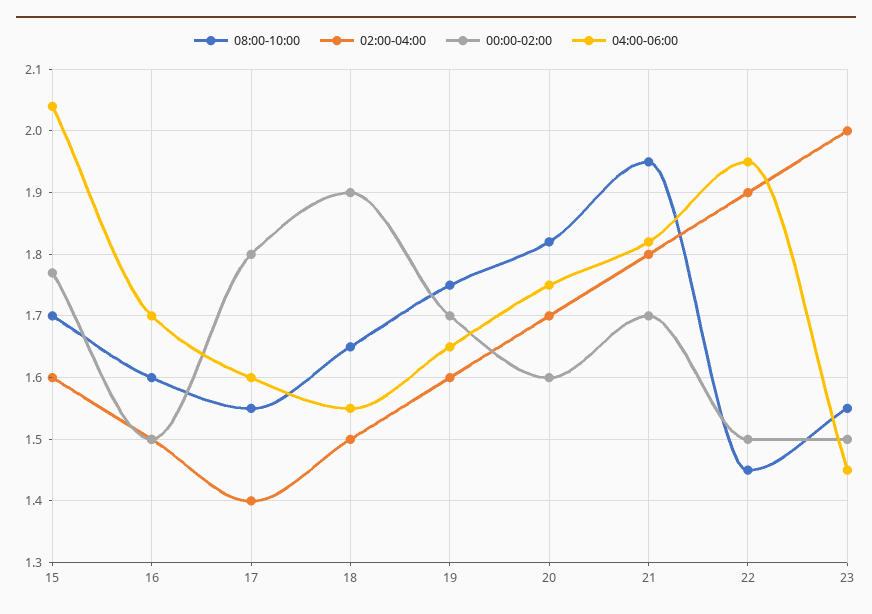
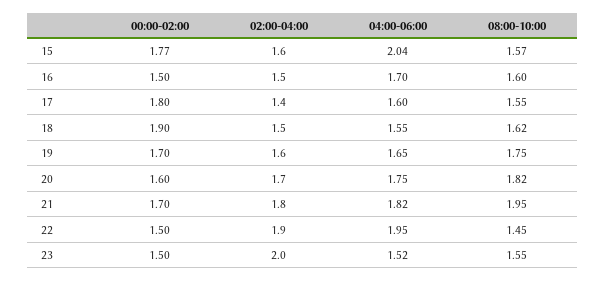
08:00-10:00, 15: 1.7 -> 1.57
08:00-10:00, 18: 1.65 -> 1.62
04:00-06:00, 23: 1.45 -> 1.52

